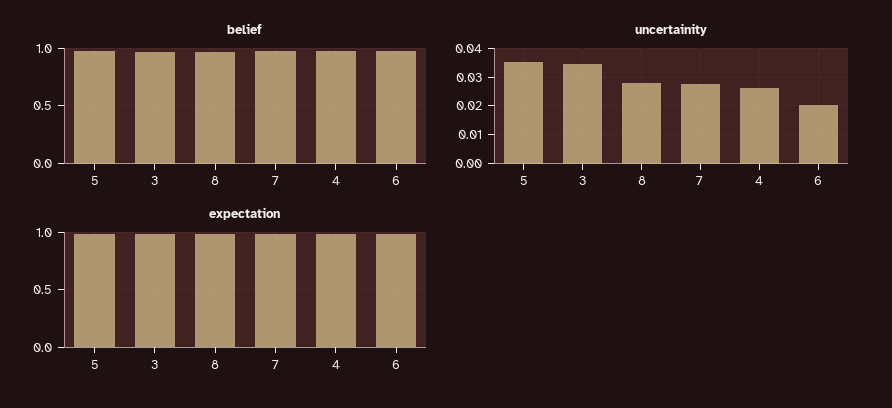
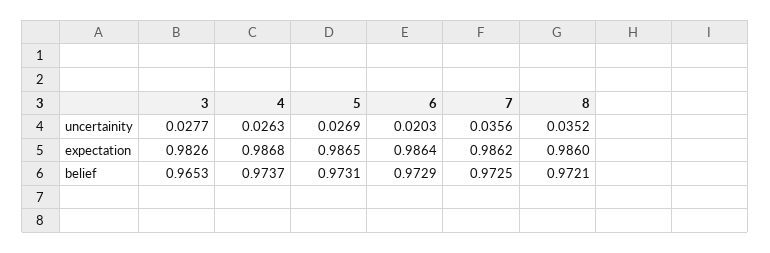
uncertainity, 5: 0.035 -> 0.0269
uncertainity, 3: 0.035 -> 0.0277
uncertainity, 8: 0.0275 -> 0.0352
uncertainity, 7: 0.0275 -> 0.0356

